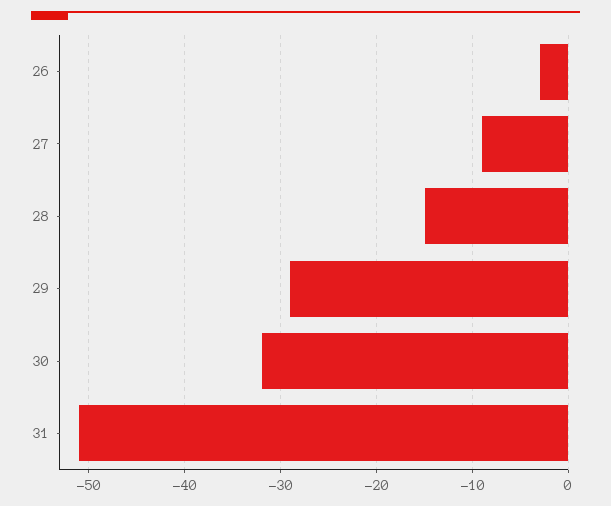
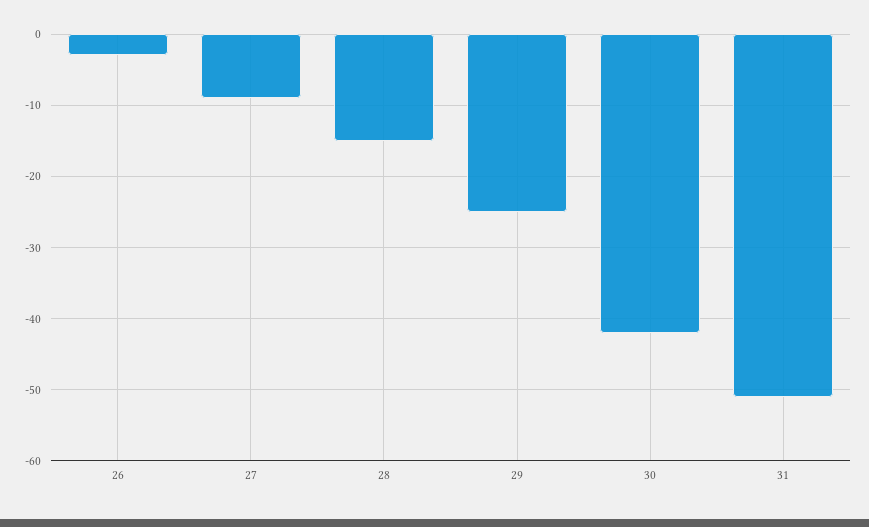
29: -29 -> -25
30: -32 -> -42

